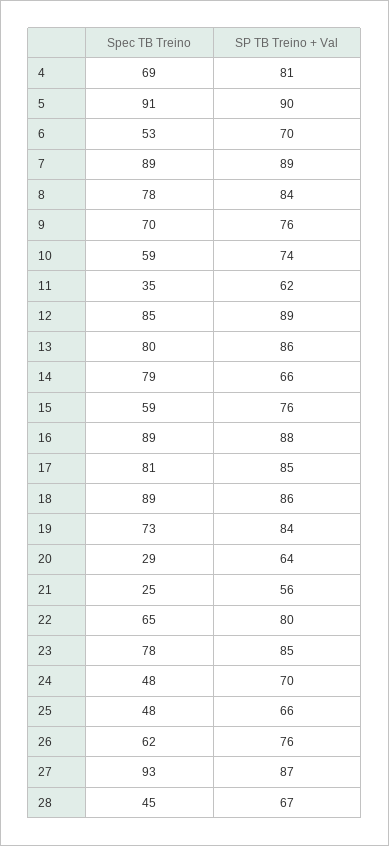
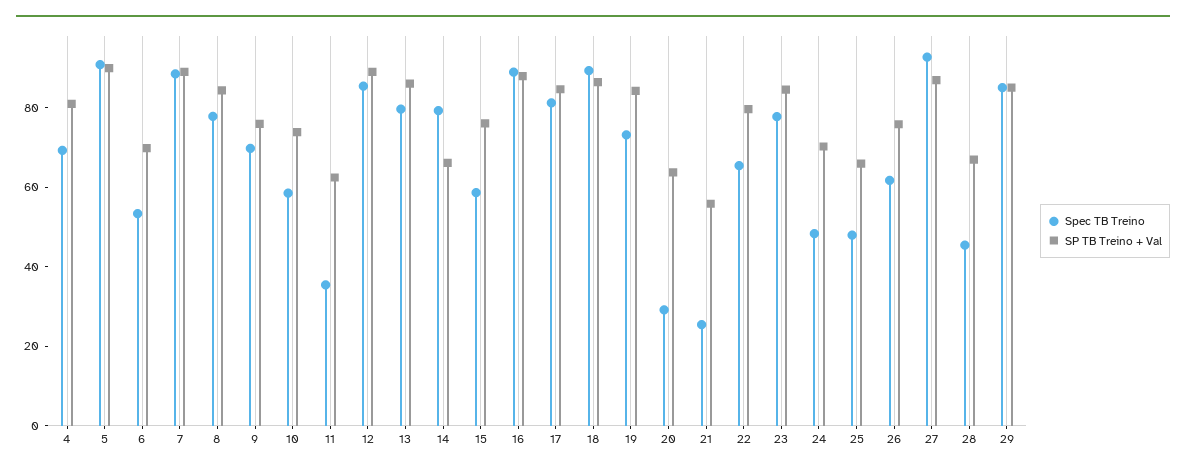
Spec TB Treino, 29: none -> 85
SP TB Treino + Val, 29: none -> 85

